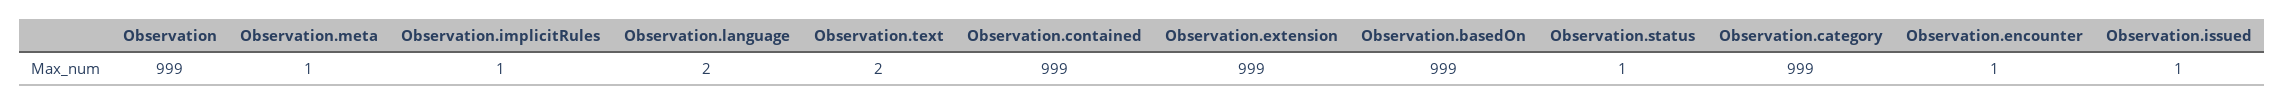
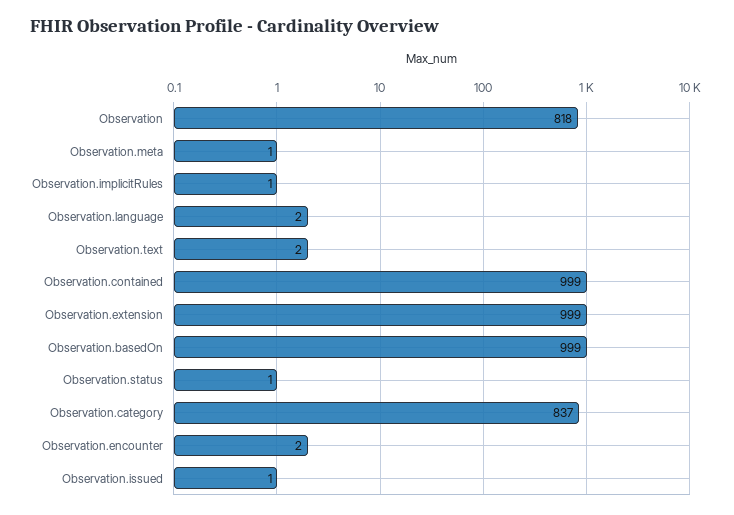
Observation: 999 -> 818
Observation.category: 999 -> 837
Observation.encounter: 1 -> 2

